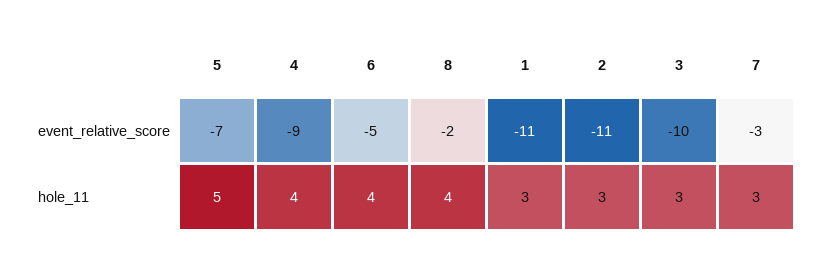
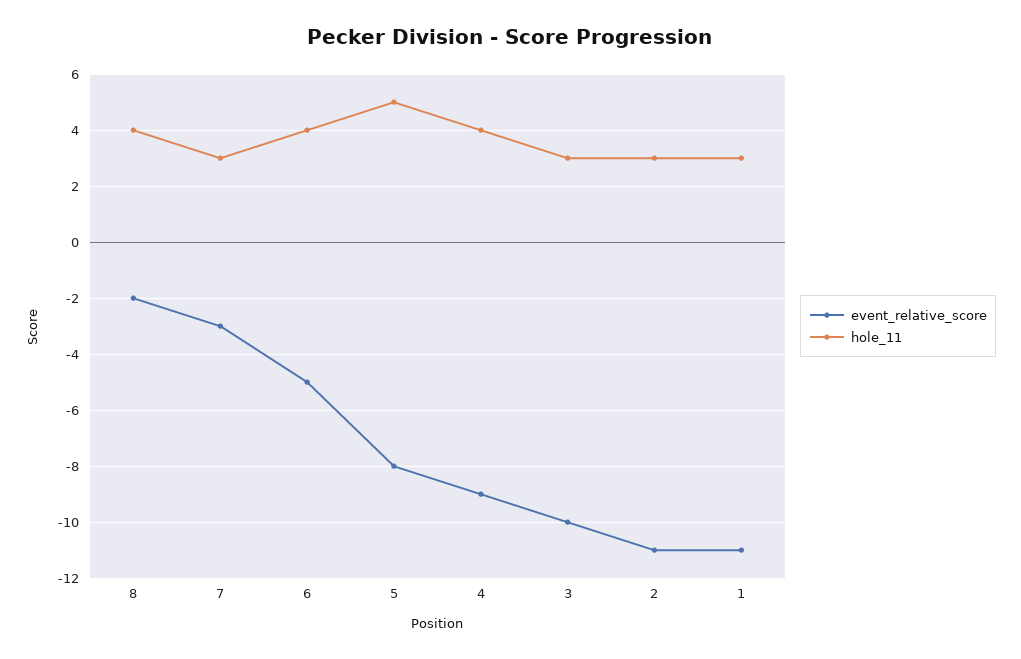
event_relative_score, 5: -7 -> -8

